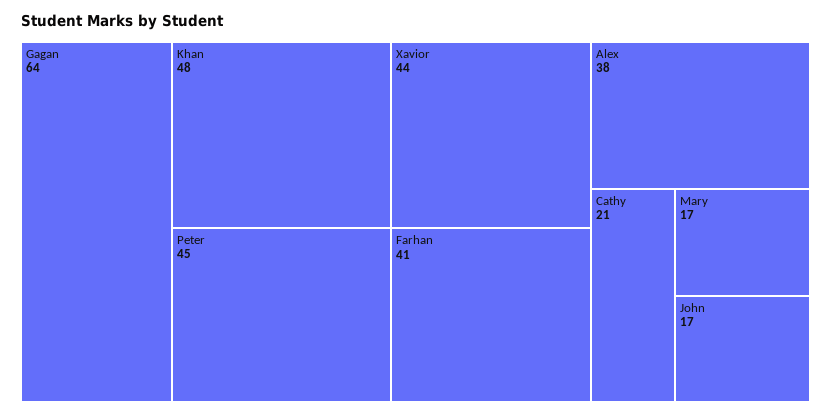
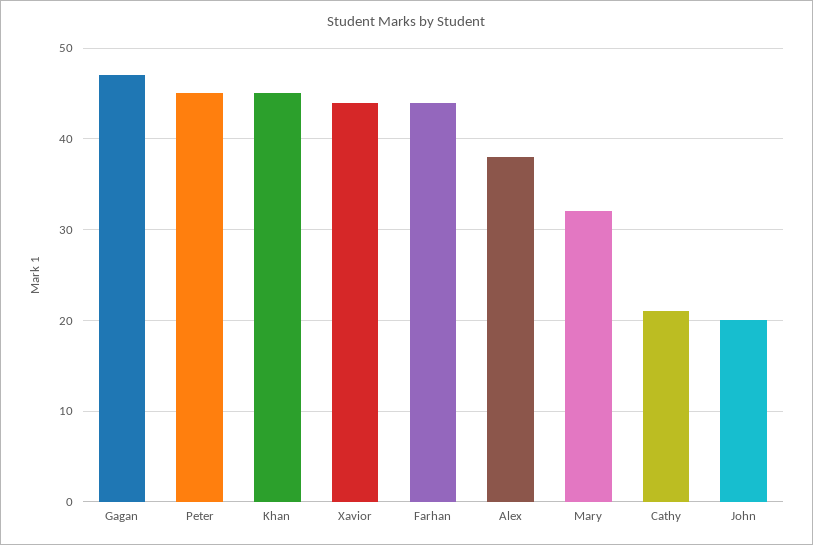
Gagan: 64 -> 47
Khan: 48 -> 45
Farhan: 41 -> 44
Mary: 17 -> 32
John: 17 -> 20

